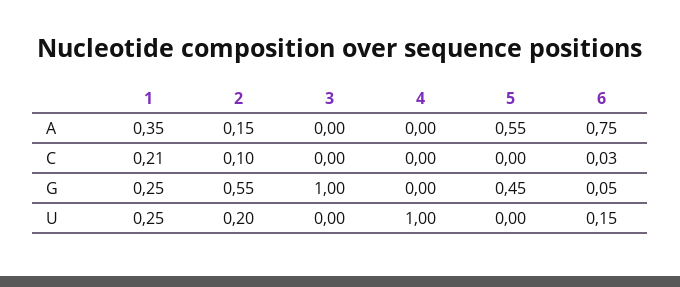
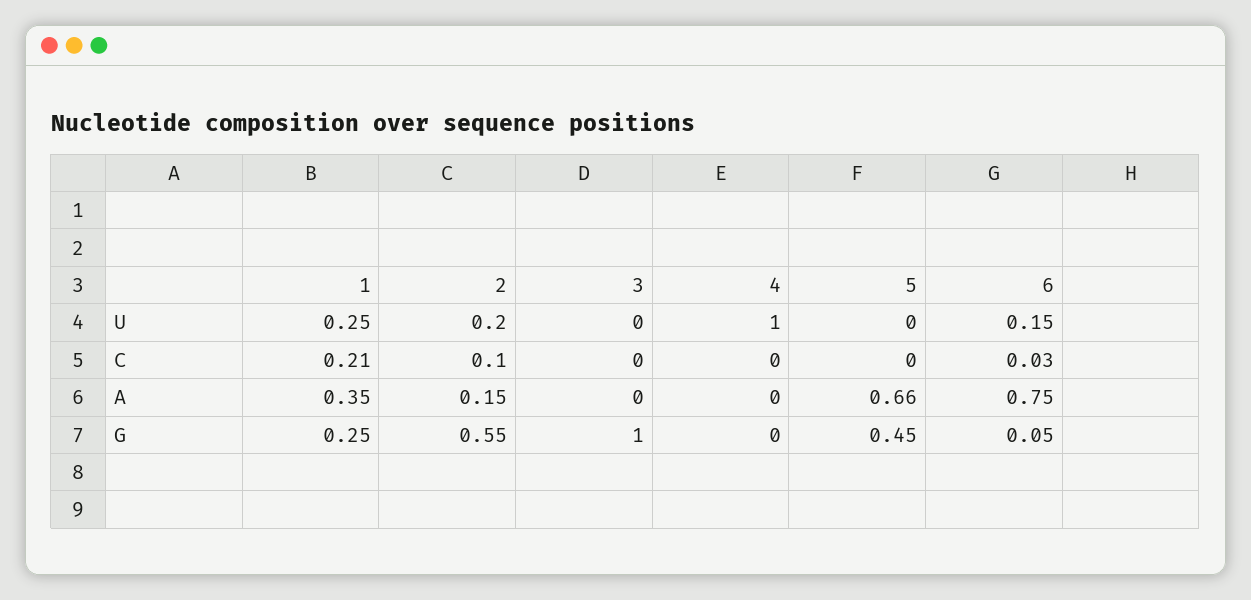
5, A: 0.55 -> 0.66

